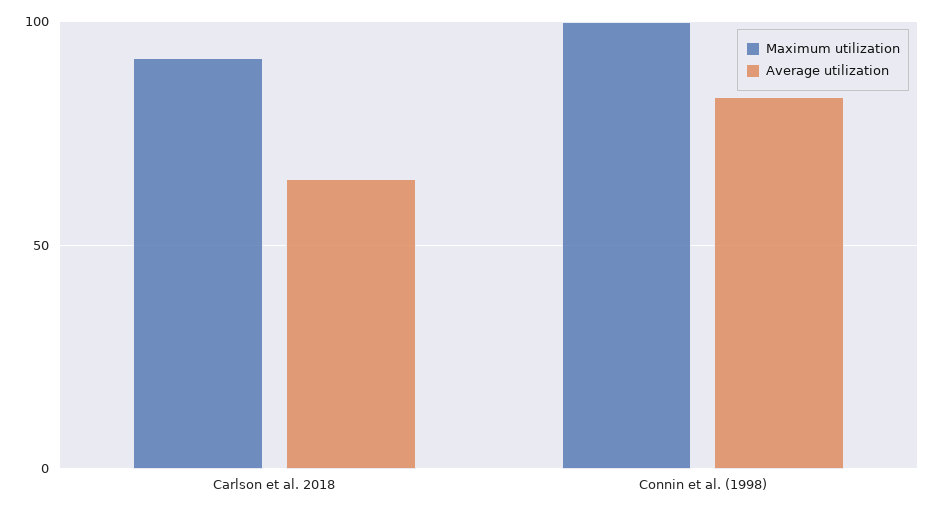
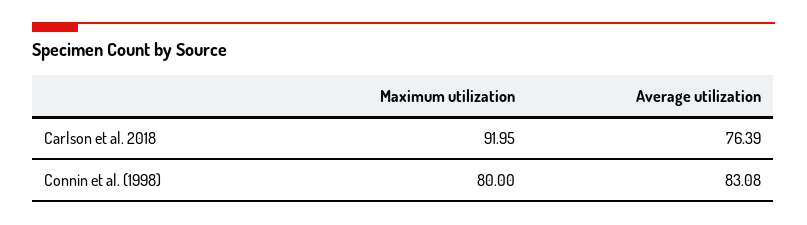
Average utilization, Carlson et al. 2018: 65 -> 76.39
Maximum utilization, Connin et al. (1998): 100 -> 80

